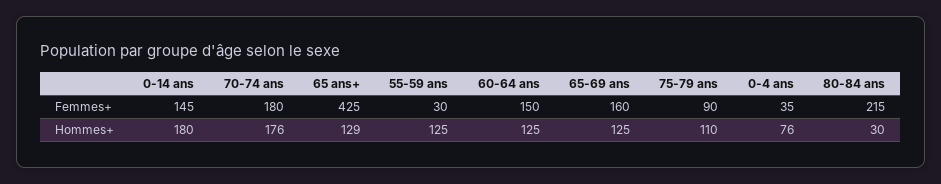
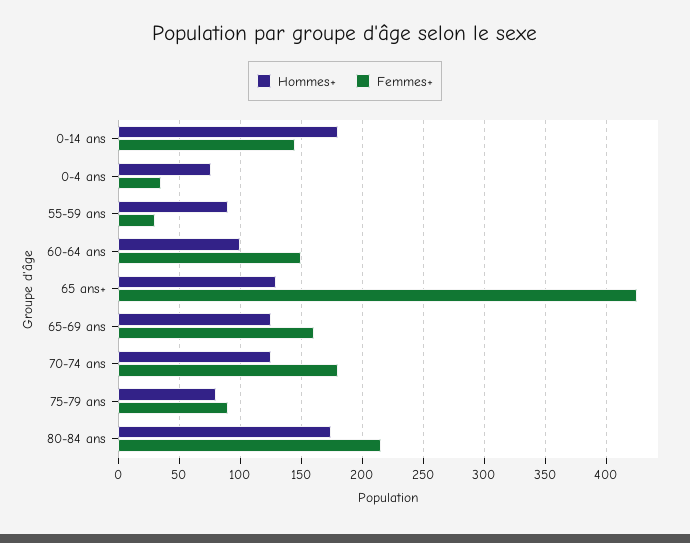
Hommes+, 70-74 ans: 176 -> 125
Hommes+, 55-59 ans: 125 -> 90
Hommes+, 60-64 ans: 125 -> 100
Hommes+, 75-79 ans: 110 -> 80
Hommes+, 80-84 ans: 30 -> 175

